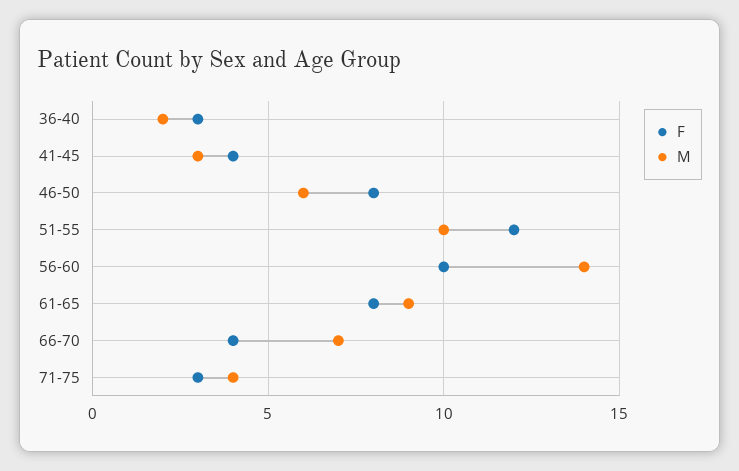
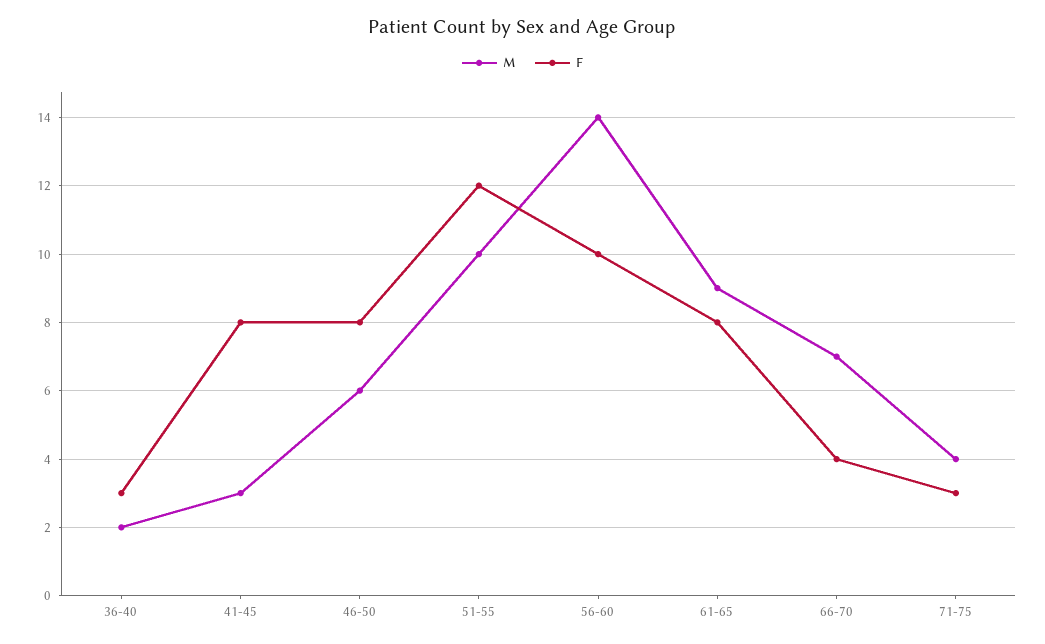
F, 41-45: 4 -> 8

